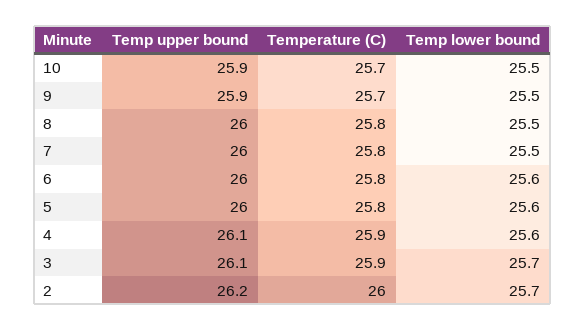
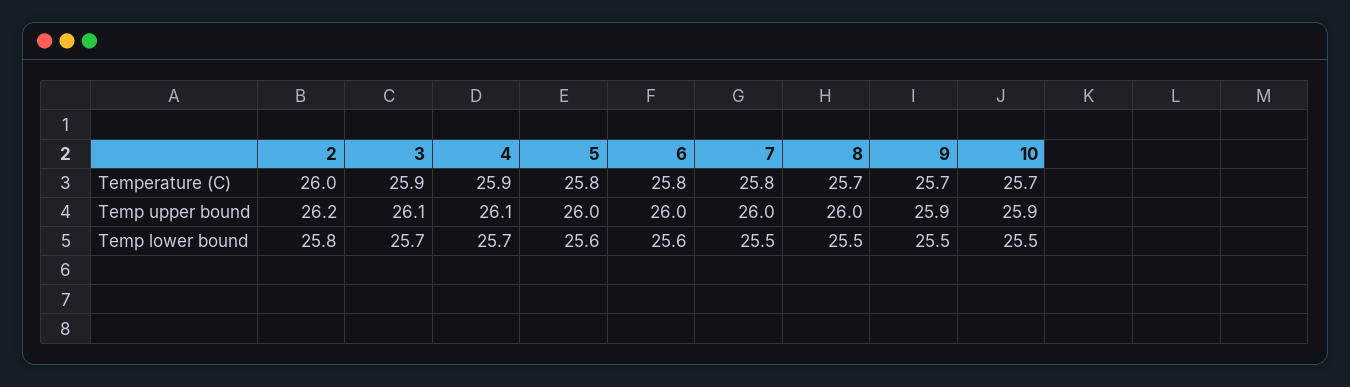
Temperature (C), 8: 25.8 -> 25.7
Temp lower bound, 4: 25.6 -> 25.7
Temp lower bound, 2: 25.7 -> 25.8

